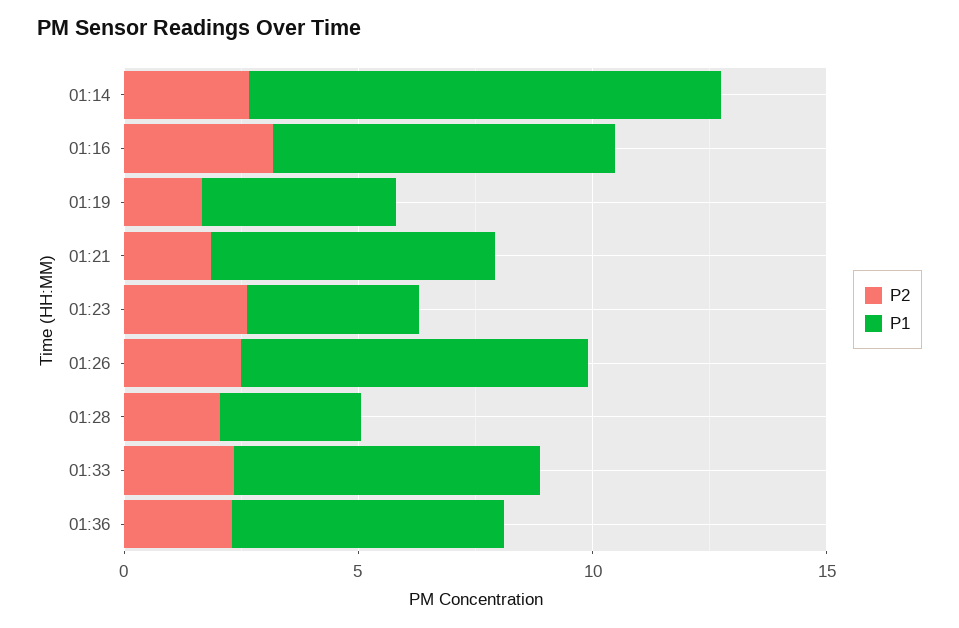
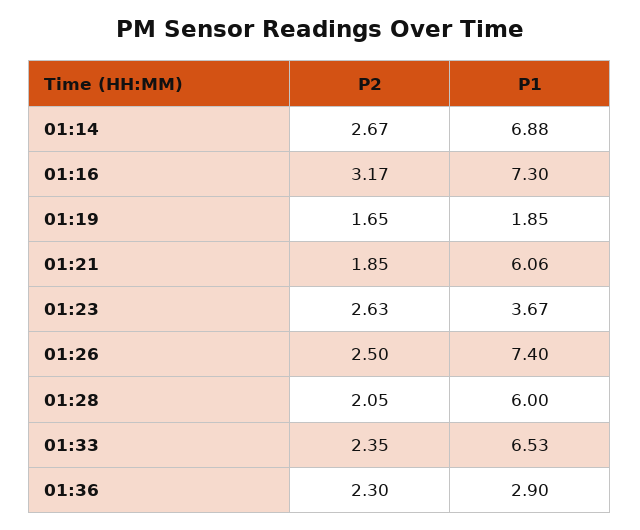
P1, 01:14: 10 -> 6.88
P1, 01:19: 4 -> 1.85
P1, 01:28: 3 -> 6
P1, 01:36: 6 -> 2.9

